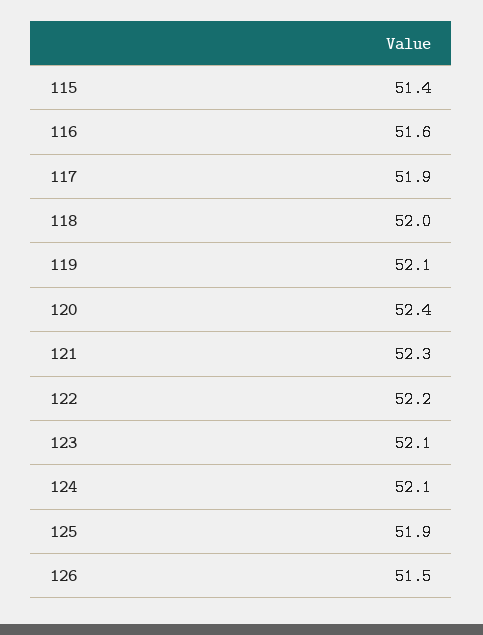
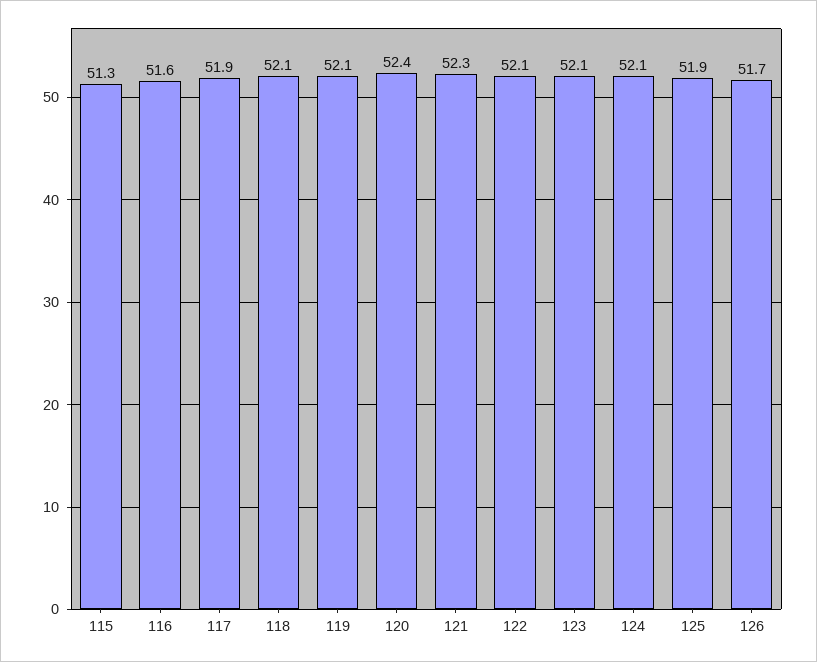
115: 51.4 -> 51.3
118: 52 -> 52.1
122: 52.2 -> 52.1
126: 51.5 -> 51.7

